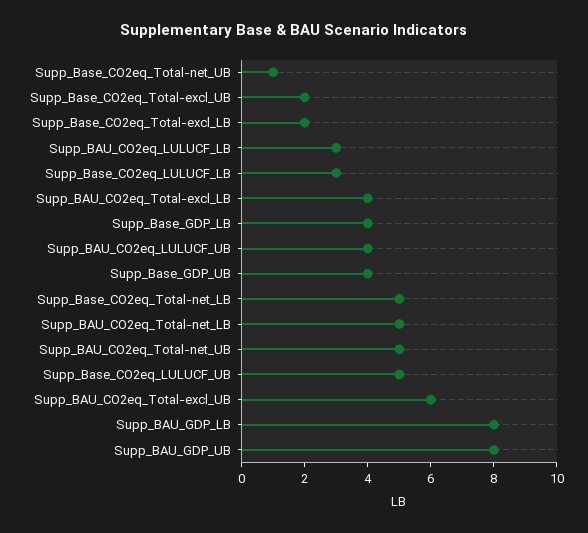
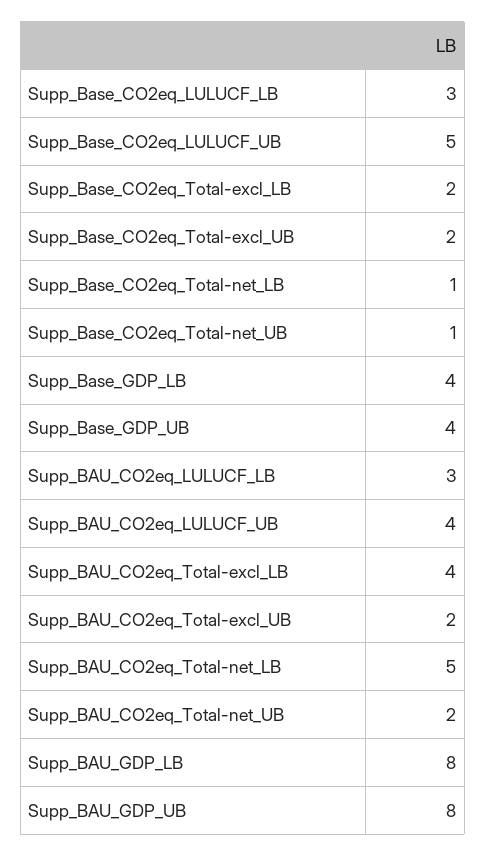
Supp_Base_CO2eq_Total-net_LB: 5 -> 1
Supp_BAU_CO2eq_Total-net_UB: 5 -> 2
Supp_BAU_CO2eq_Total-excl_UB: 6 -> 2

